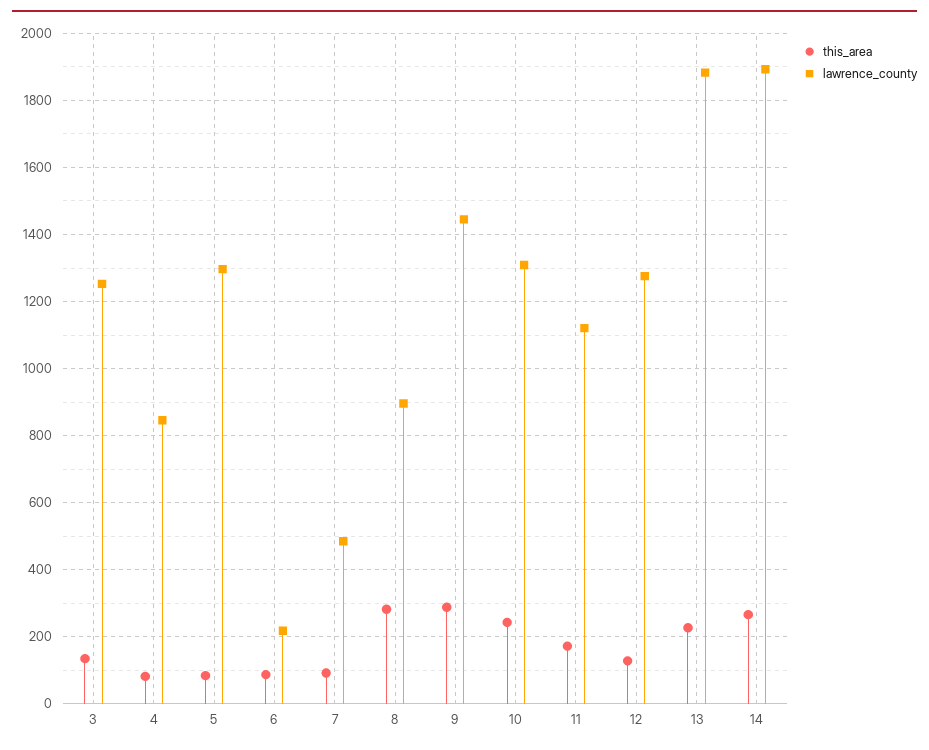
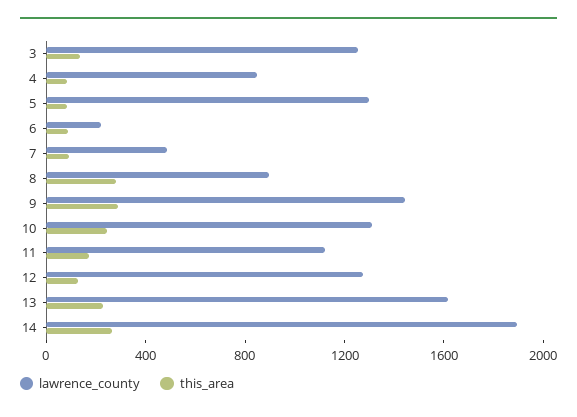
lawrence_county, 13: 1880 -> 1600

